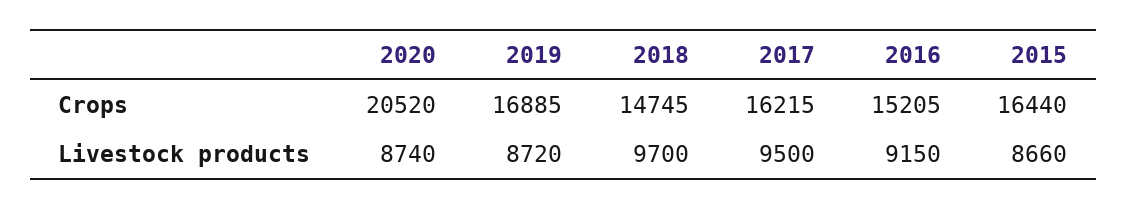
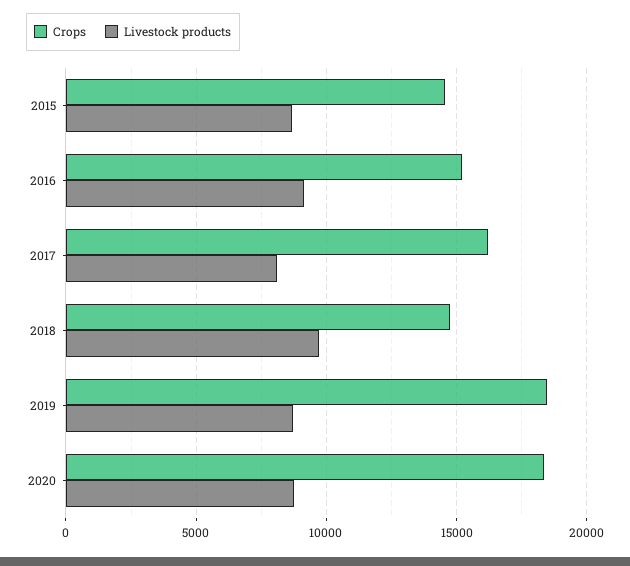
Crops, 2020: 20520 -> 18500
Crops, 2019: 16885 -> 18500
Crops, 2015: 16440 -> 14500
Livestock products, 2017: 9500 -> 8000

